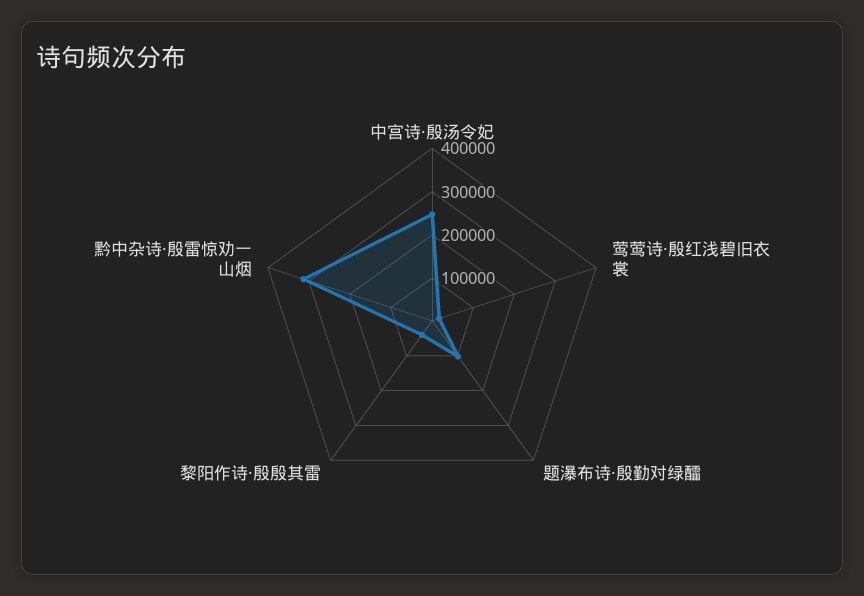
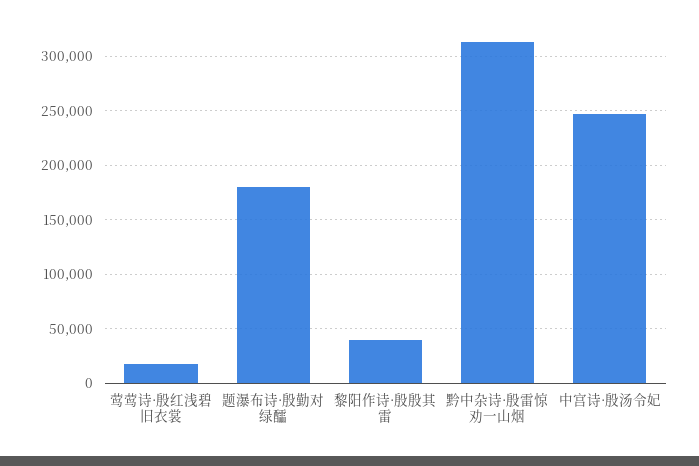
题瀑布诗·殷勤对绿醽: 100000 -> 180000

